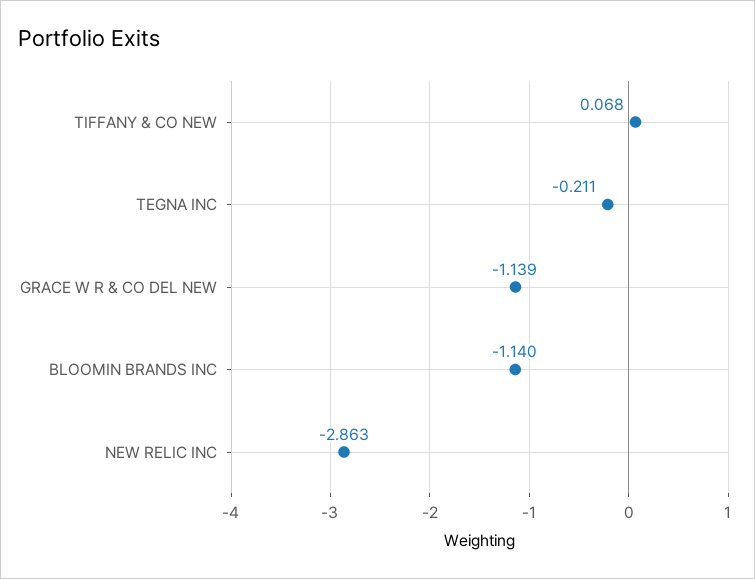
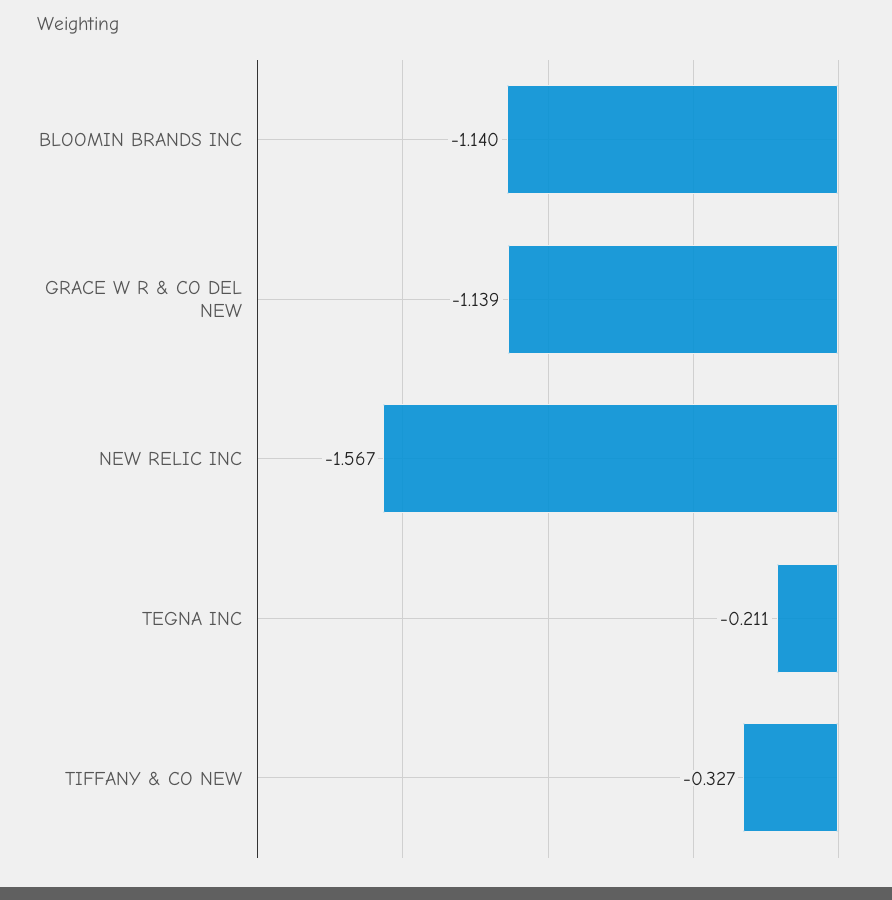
TIFFANY & CO NEW: 0.068 -> -0.327
NEW RELIC INC: -2.863 -> -1.567

